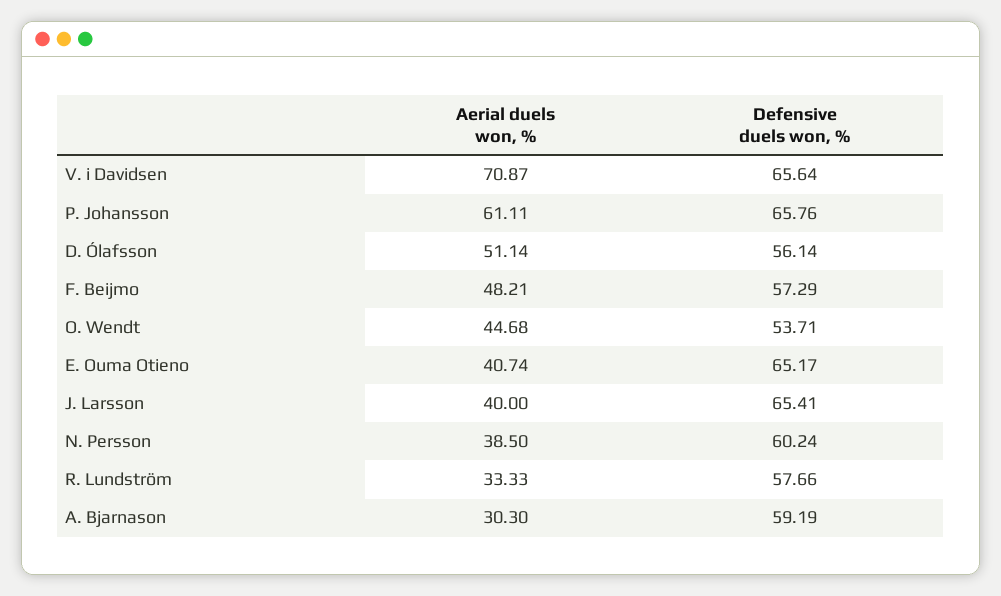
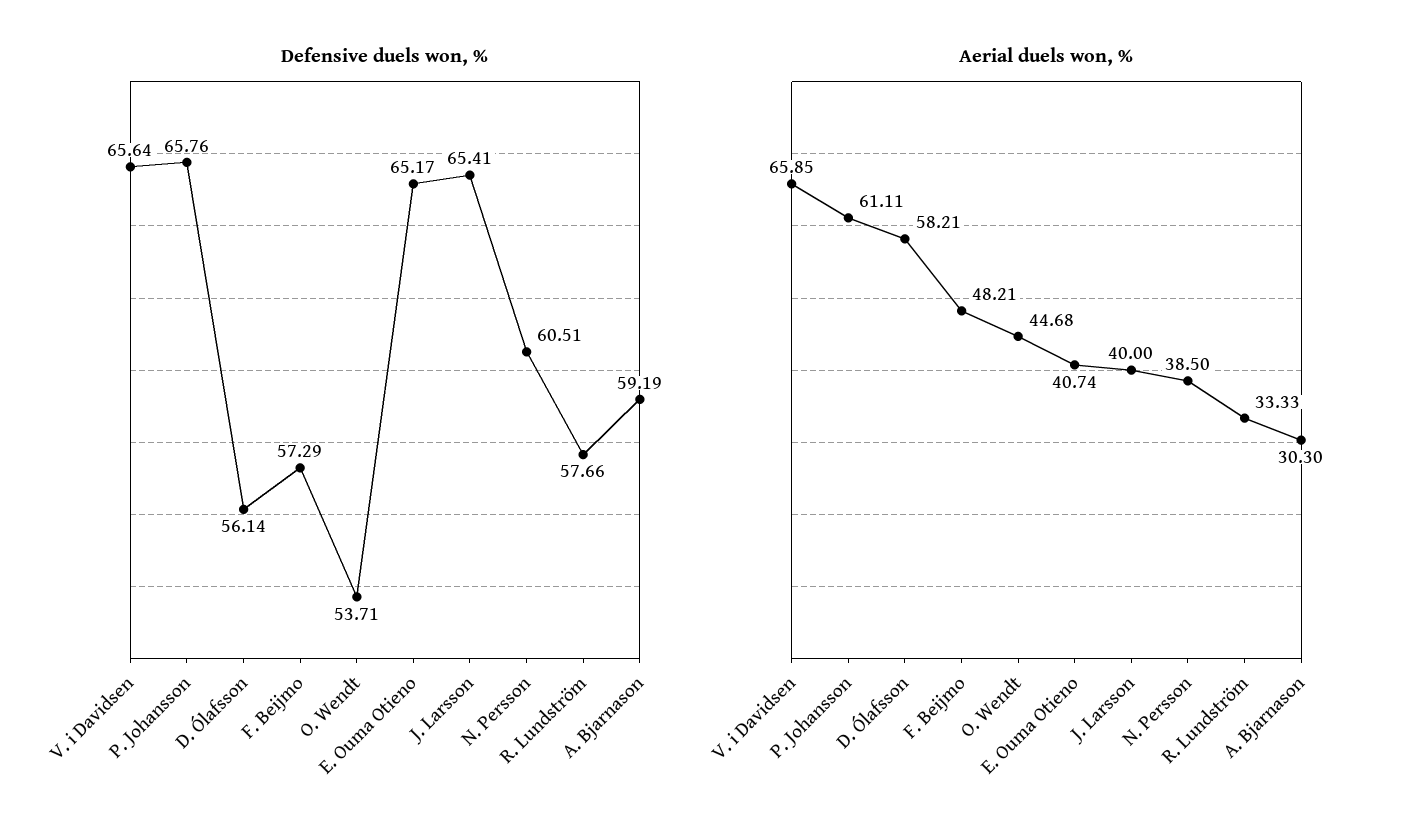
Aerial duels won, %, V. i Davidsen: 70.87 -> 65.85
Aerial duels won, %, D. Ólafsson: 51.14 -> 58.21
Defensive duels won, %, N. Persson: 60.24 -> 60.51

